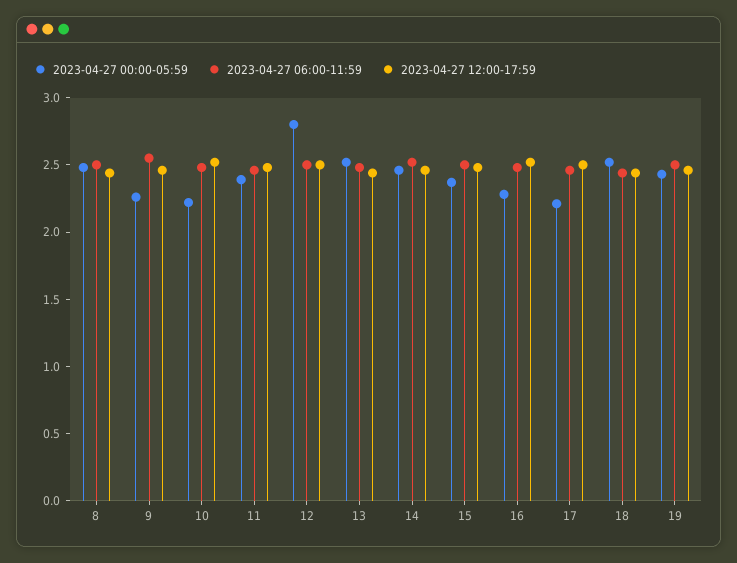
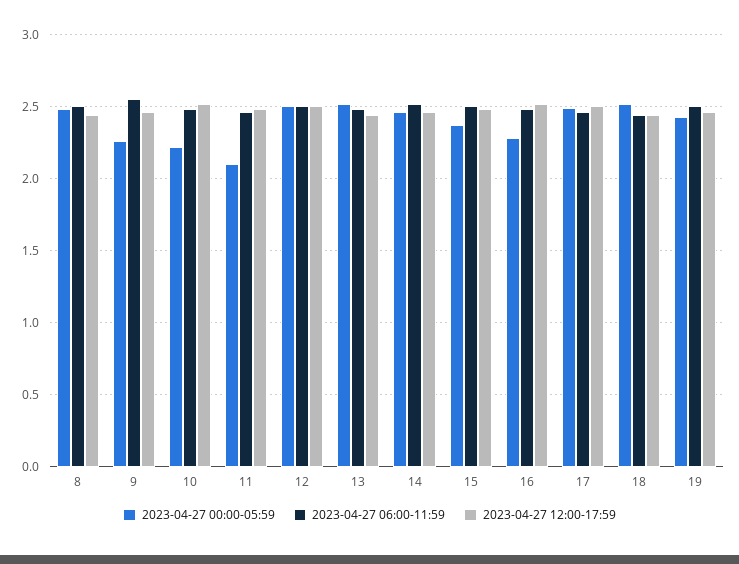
2023-04-27 00:00-05:59, 11: 2.4 -> 2.1
2023-04-27 00:00-05:59, 12: 2.8 -> 2.5
2023-04-27 00:00-05:59, 17: 2.2 -> 2.5

